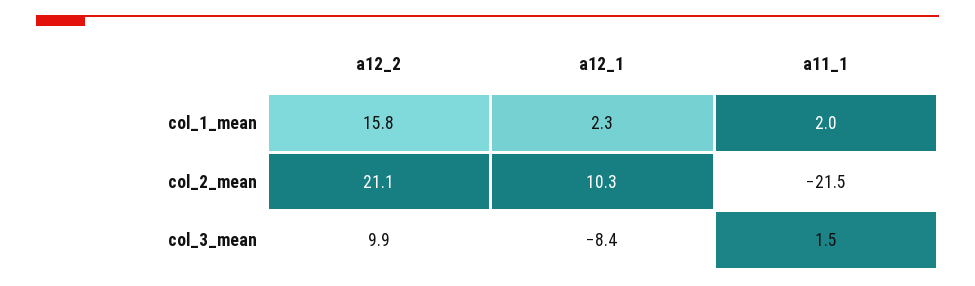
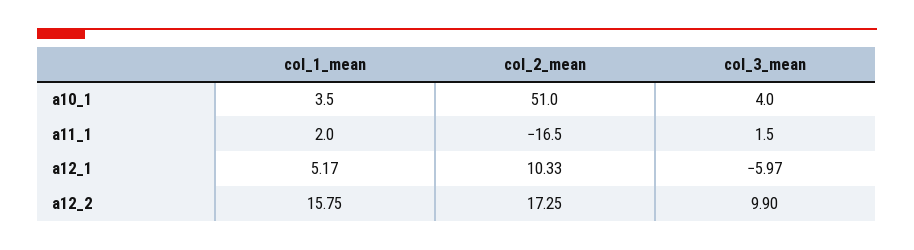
a12_1, col_1_mean: 2.3 -> 5.17
a12_2, col_2_mean: 21.1 -> 17.25
a11_1, col_2_mean: -21.5 -> -16.5
a12_1, col_3_mean: -8.4 -> -5.97
a10_1, col_1_mean: none -> 3.5
a10_1, col_2_mean: none -> 51
a10_1, col_3_mean: none -> 4

